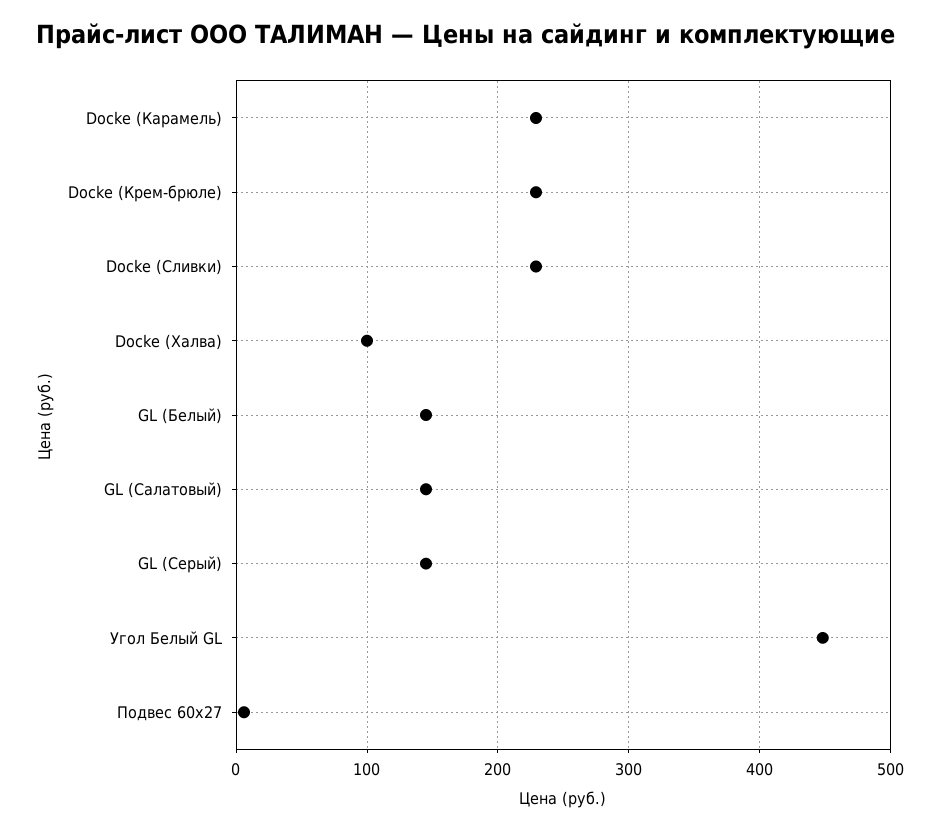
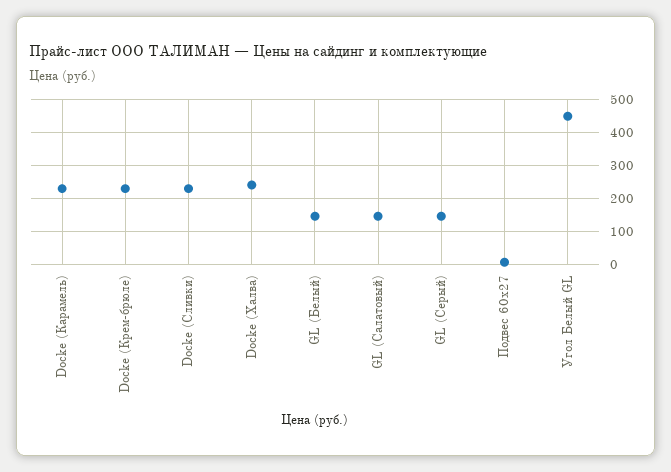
Docke (Халва): 100 -> 240

